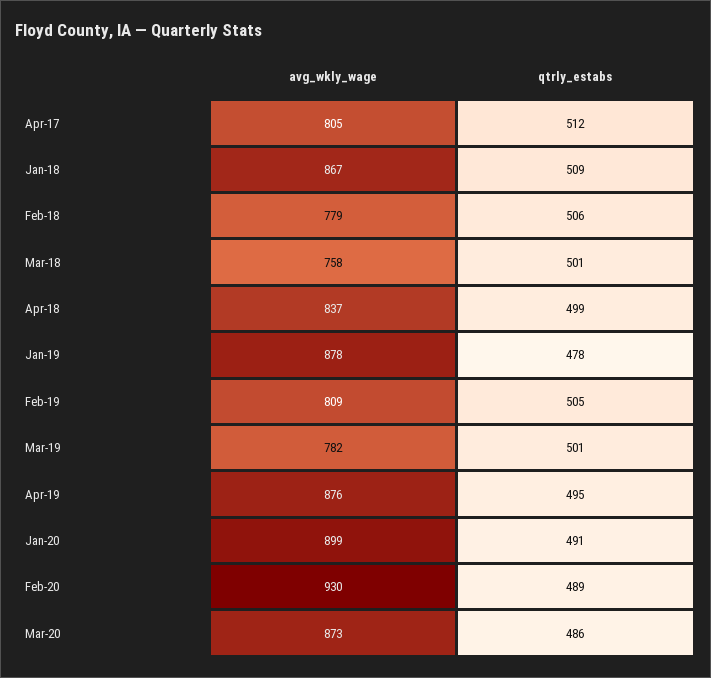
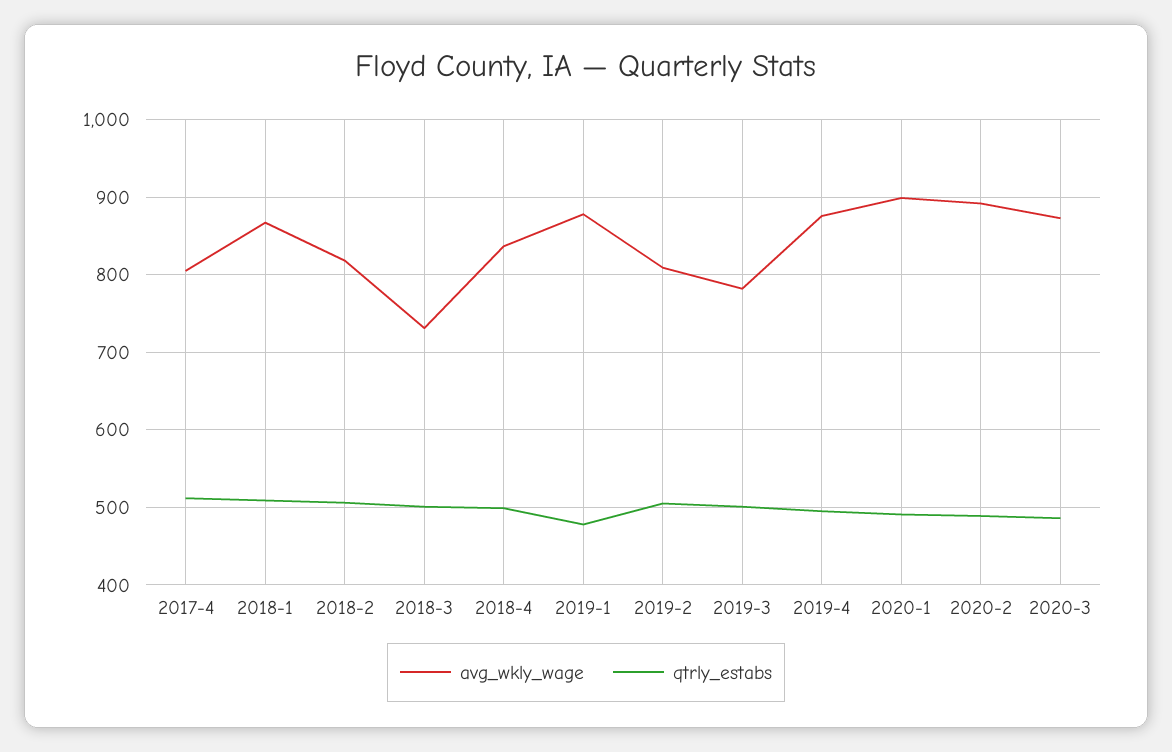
avg_wkly_wage, Feb-18: 779 -> 820
avg_wkly_wage, Mar-18: 758 -> 730
avg_wkly_wage, Feb-20: 930 -> 890

